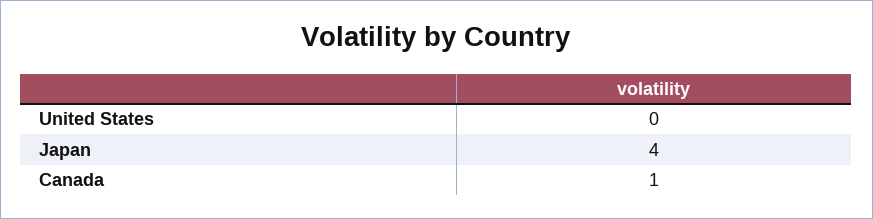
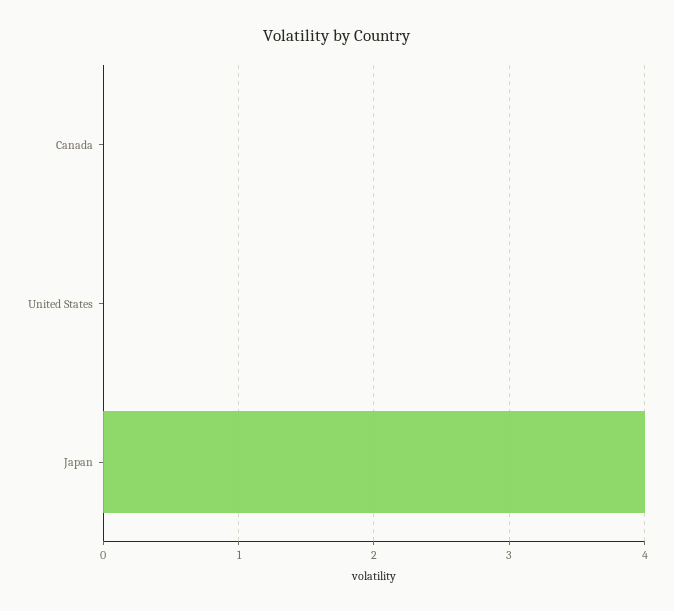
Canada: 1 -> 0

